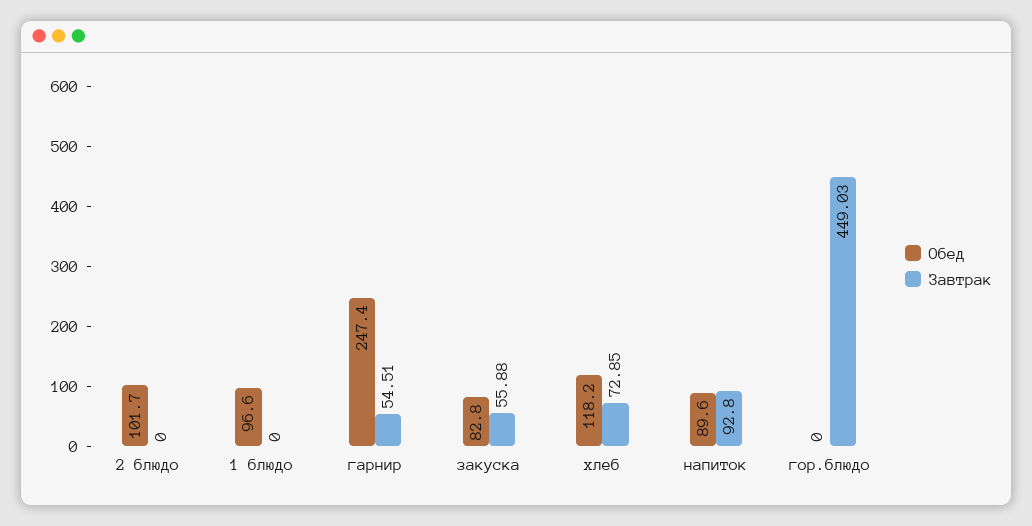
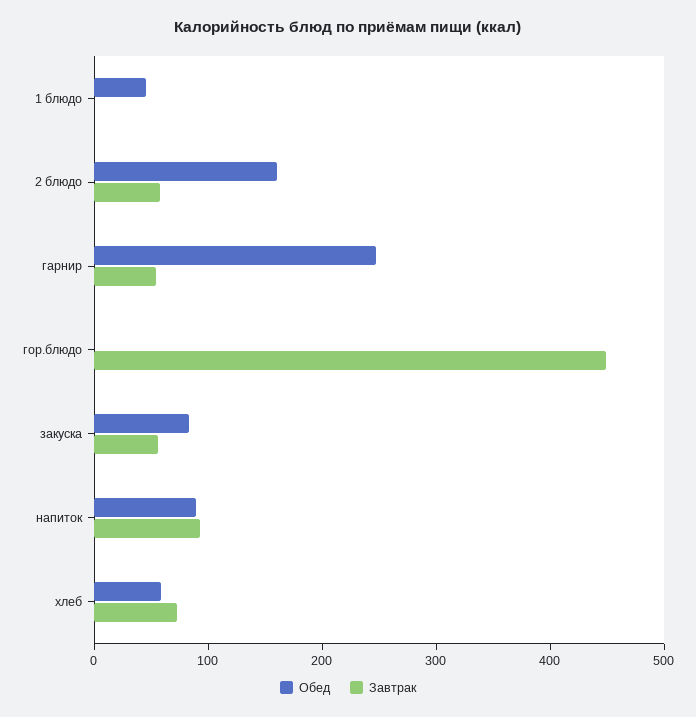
Обед, 2 блюдо: 101.7 -> 160
Завтрак, 2 блюдо: 0 -> 60
Обед, 1 блюдо: 96.6 -> 40
Обед, хлеб: 118.2 -> 60

